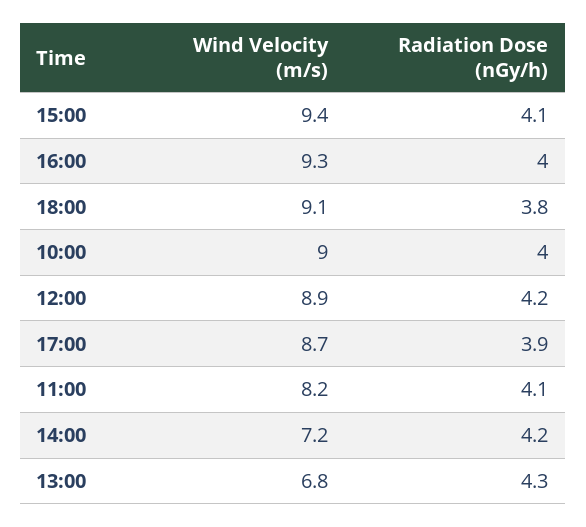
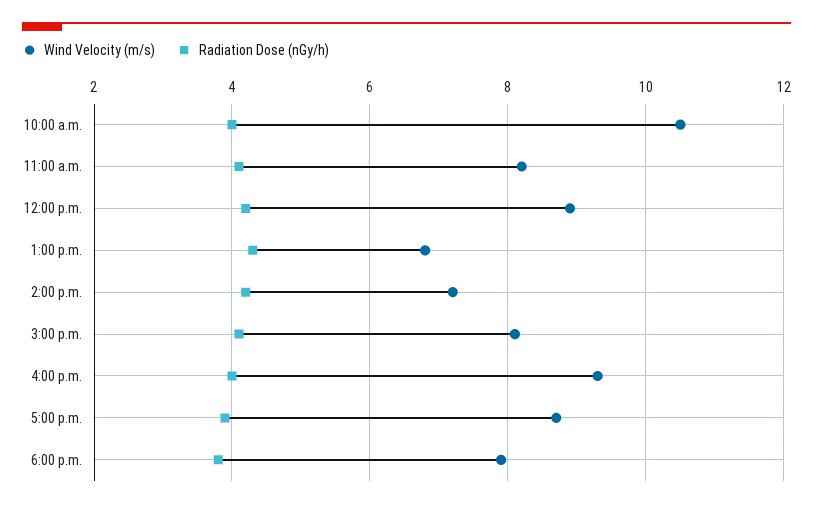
Wind Velocity (m/s), 15:00: 9.4 -> 8
Wind Velocity (m/s), 18:00: 9.1 -> 8
Wind Velocity (m/s), 10:00: 9 -> 10.5

